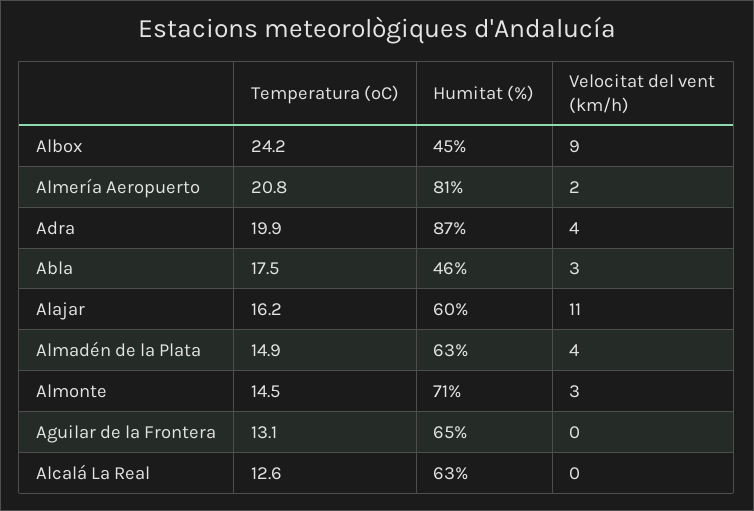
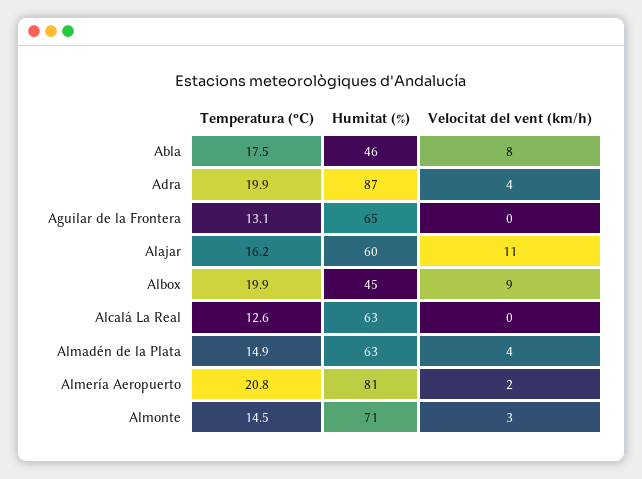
Temperatura (ºC), Albox: 24.2 -> 19.9
Velocitat del vent (km/h), Abla: 3 -> 8

